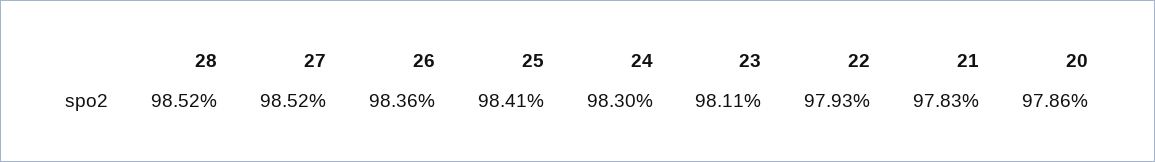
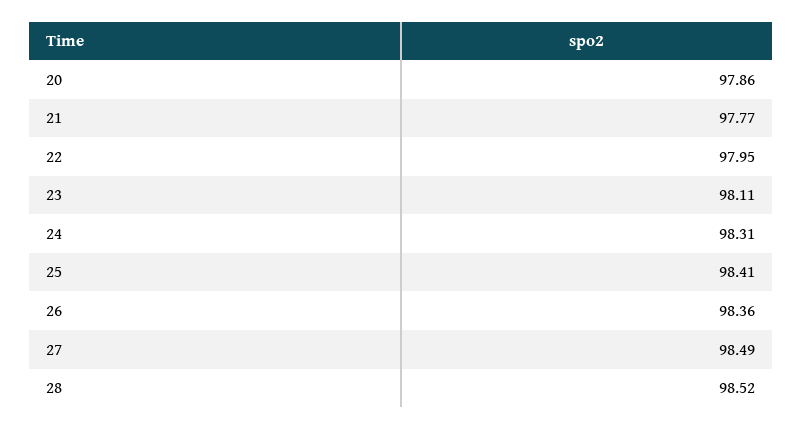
27: 98.52 -> 98.49
24: 98.3 -> 98.31
22: 97.93 -> 97.95
21: 97.83 -> 97.77

